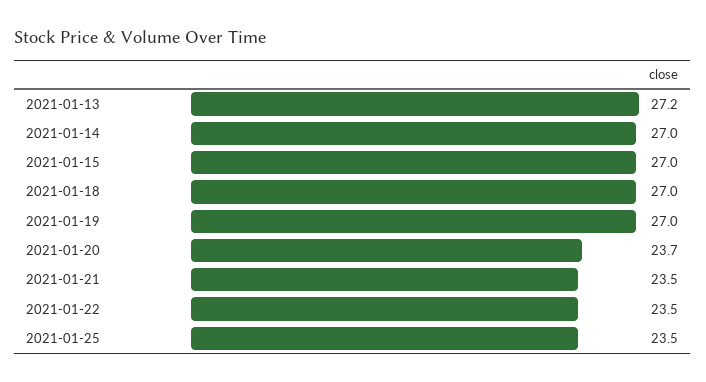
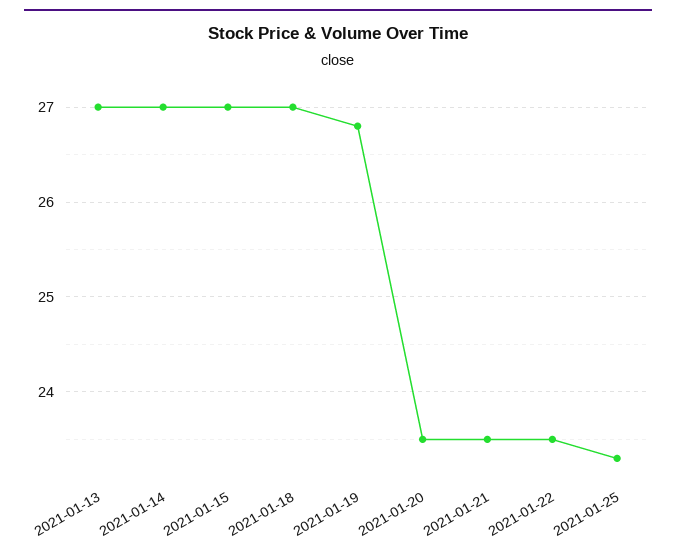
2021-01-13: 27.2 -> 27
2021-01-19: 27 -> 26.8
2021-01-20: 23.7 -> 23.5
2021-01-25: 23.5 -> 23.3

